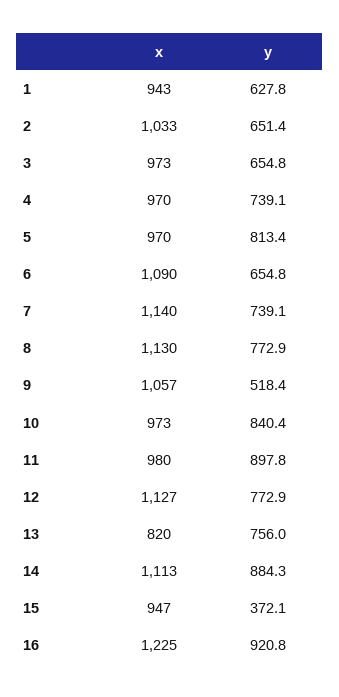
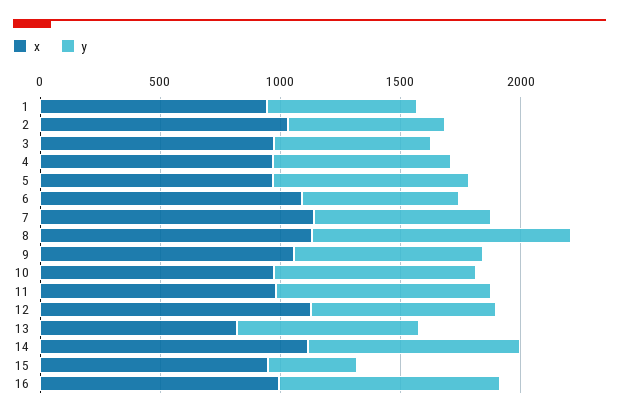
y, 8: 772.9 -> 1100
y, 9: 518.4 -> 800
x, 16: 1225 -> 1000

